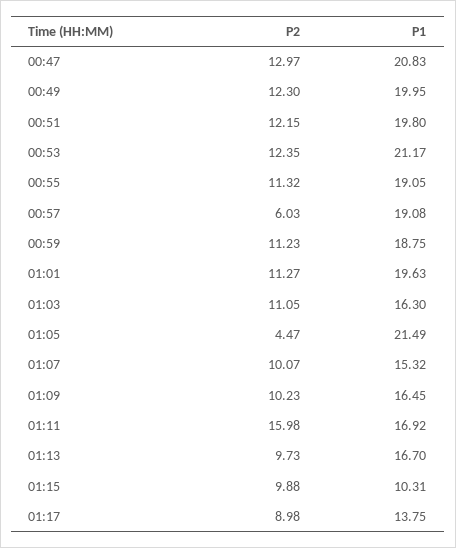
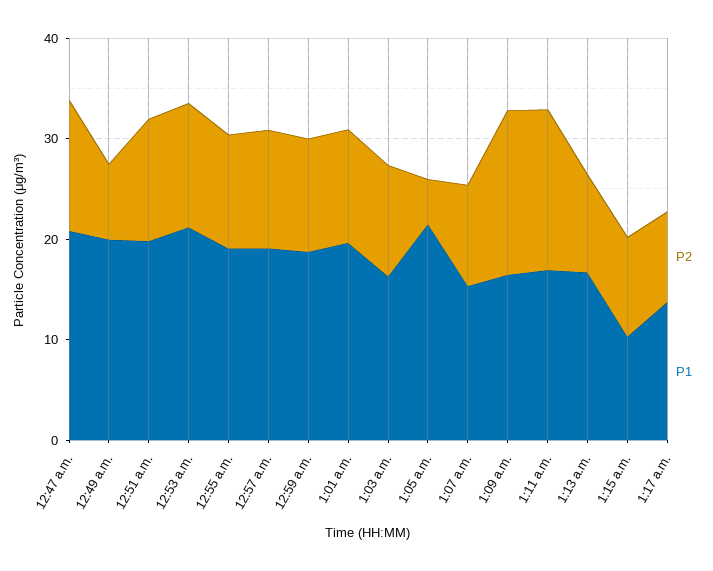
P2, 00:49: 12.3 -> 8
P2, 00:57: 6.03 -> 12
P2, 01:09: 10.23 -> 16

